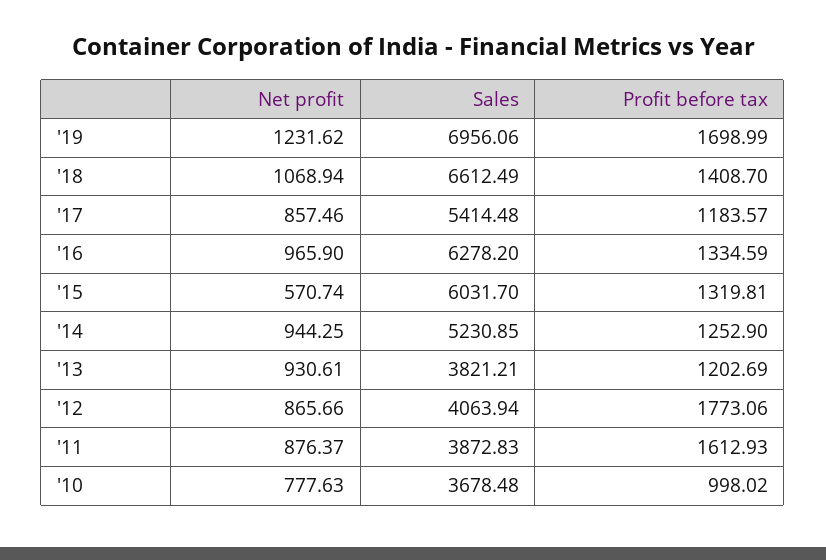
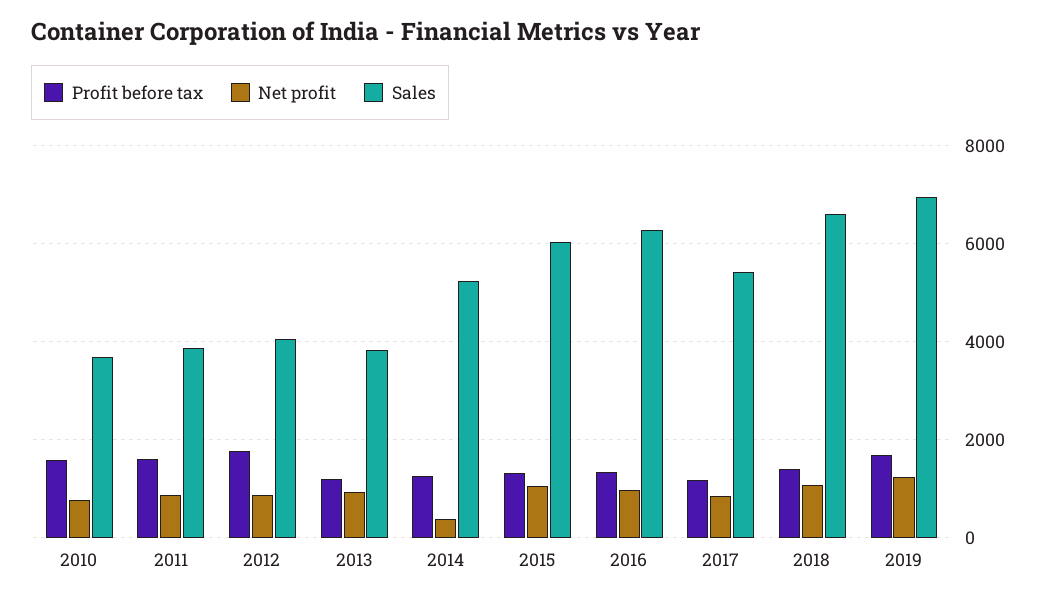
Net profit, '15: 570.74 -> 1000
Net profit, '14: 944.25 -> 400
Profit before tax, '10: 998.02 -> 1600

